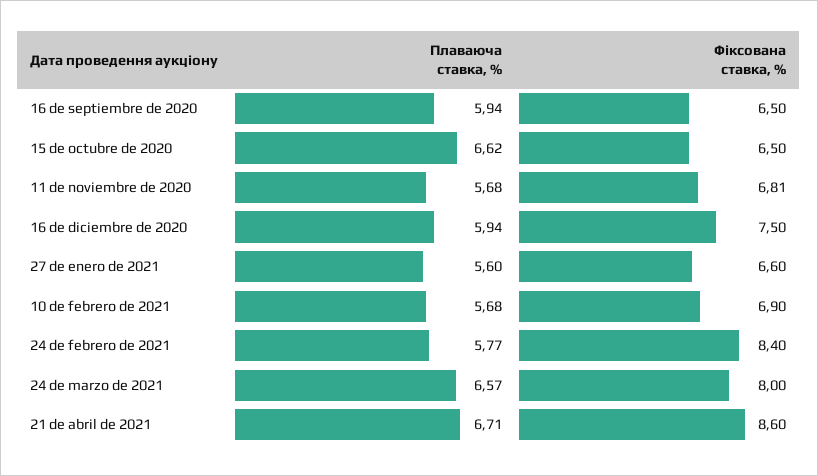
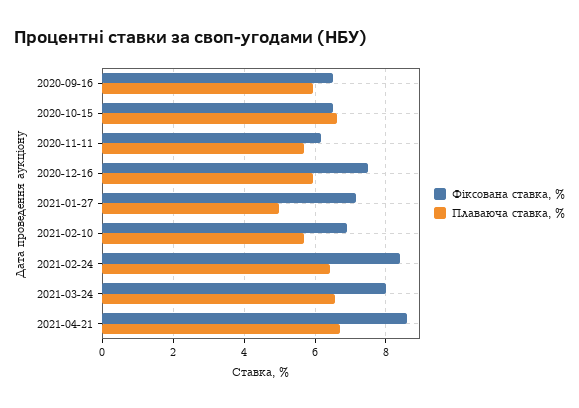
Фіксована ставка, %, 11 de noviembre de 2020: 6.81 -> 6.2
Плаваюча ставка, %, 27 de enero de 2021: 5.6 -> 5
Фіксована ставка, %, 27 de enero de 2021: 6.6 -> 7.2
Плаваюча ставка, %, 24 de febrero de 2021: 5.77 -> 6.4

